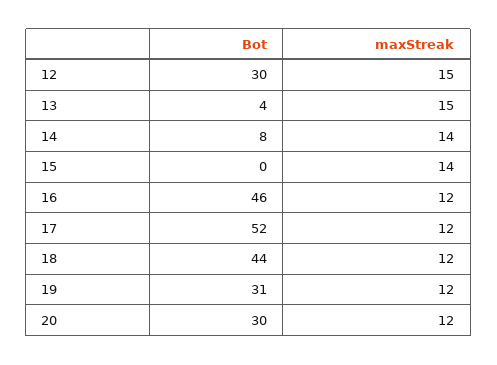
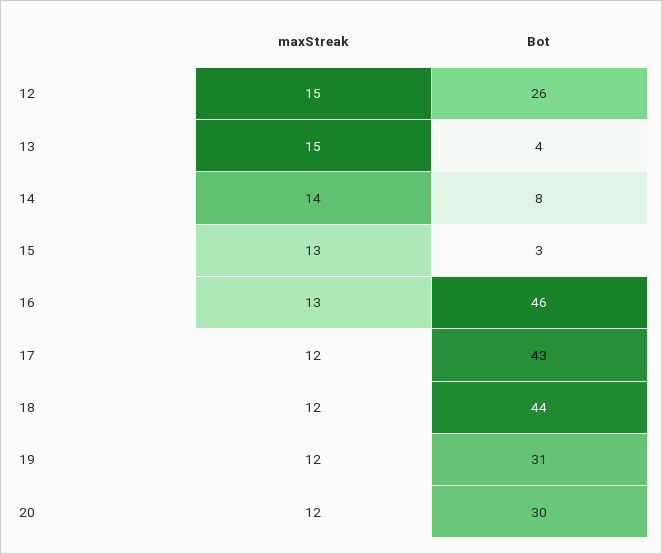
Bot, 12: 30 -> 26
Bot, 15: 0 -> 3
maxStreak, 15: 14 -> 13
maxStreak, 16: 12 -> 13
Bot, 17: 52 -> 43

